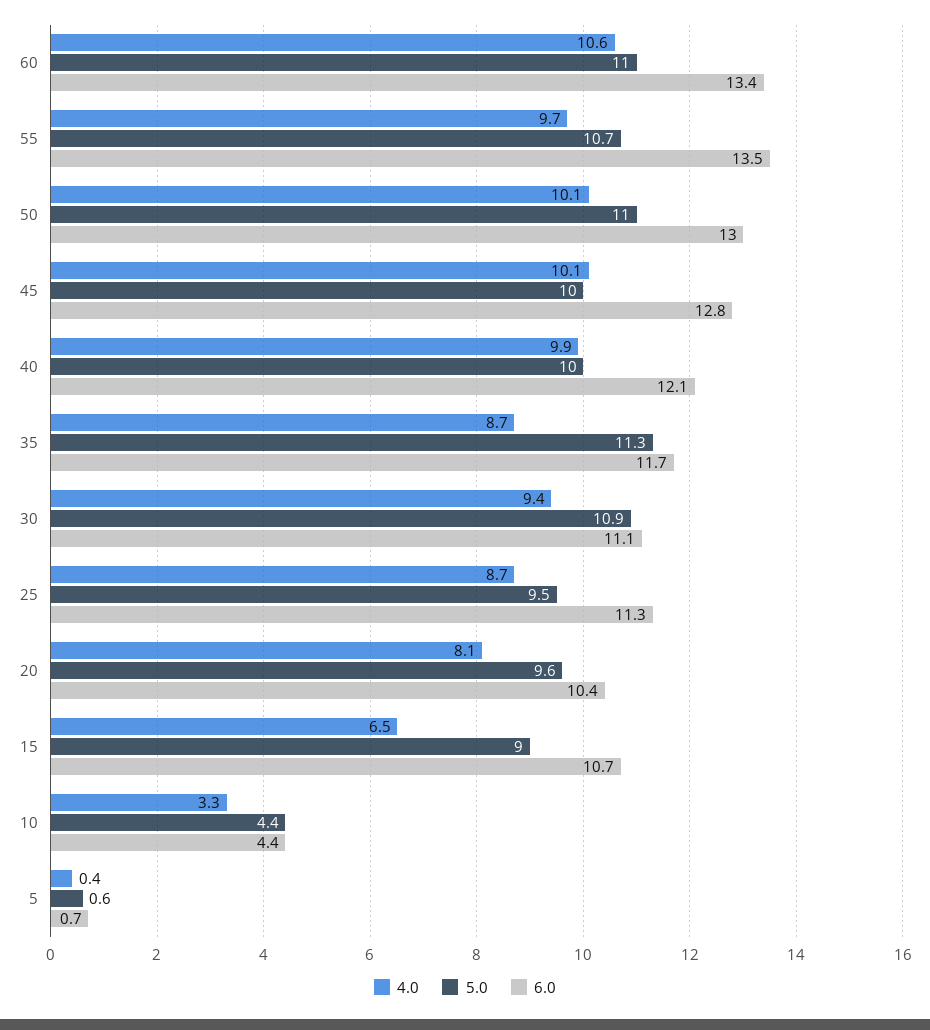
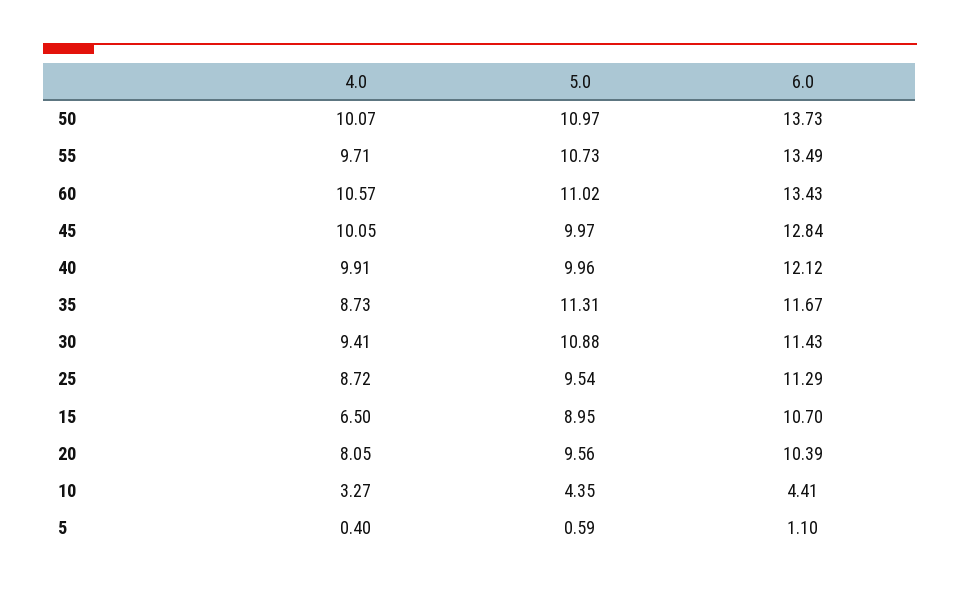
6.0, 50: 13 -> 13.73
6.0, 30: 11.1 -> 11.43
6.0, 5: 0.7 -> 1.1

